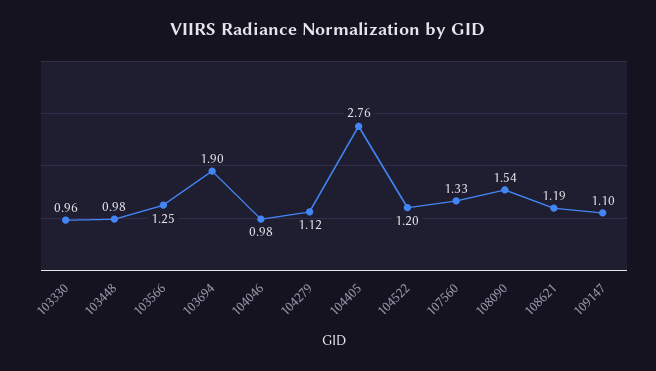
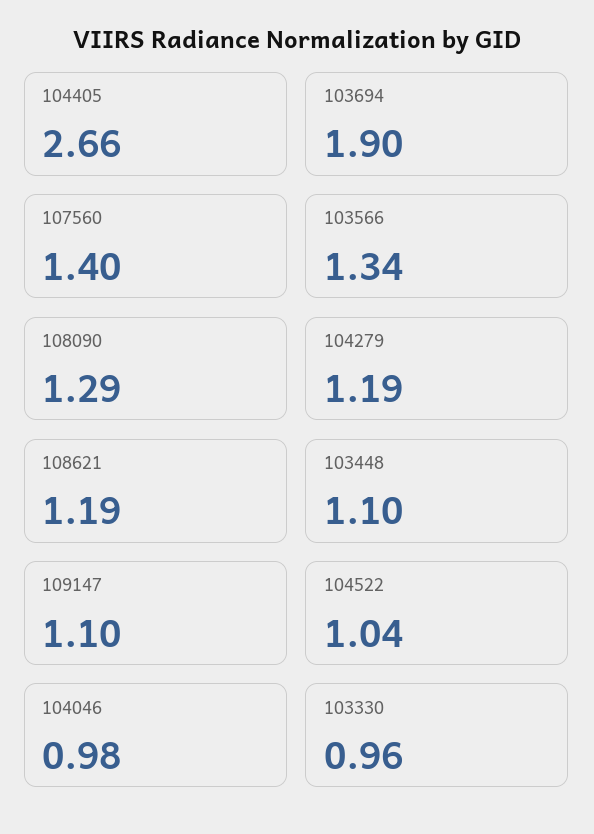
103448: 0.98 -> 1.1
103566: 1.25 -> 1.34
104279: 1.12 -> 1.19
104405: 2.76 -> 2.66
104522: 1.2 -> 1.04
107560: 1.33 -> 1.4
108090: 1.54 -> 1.29

